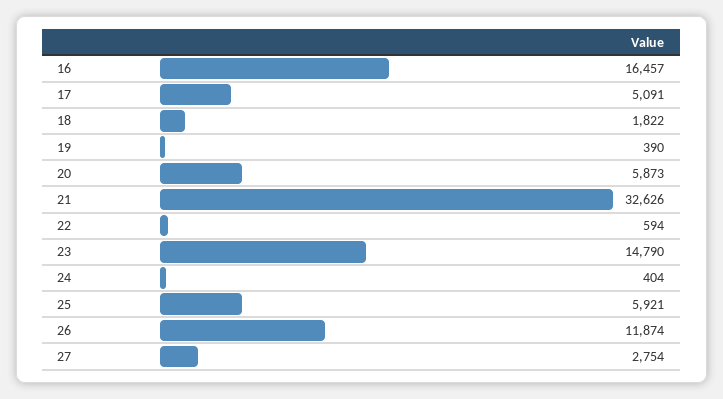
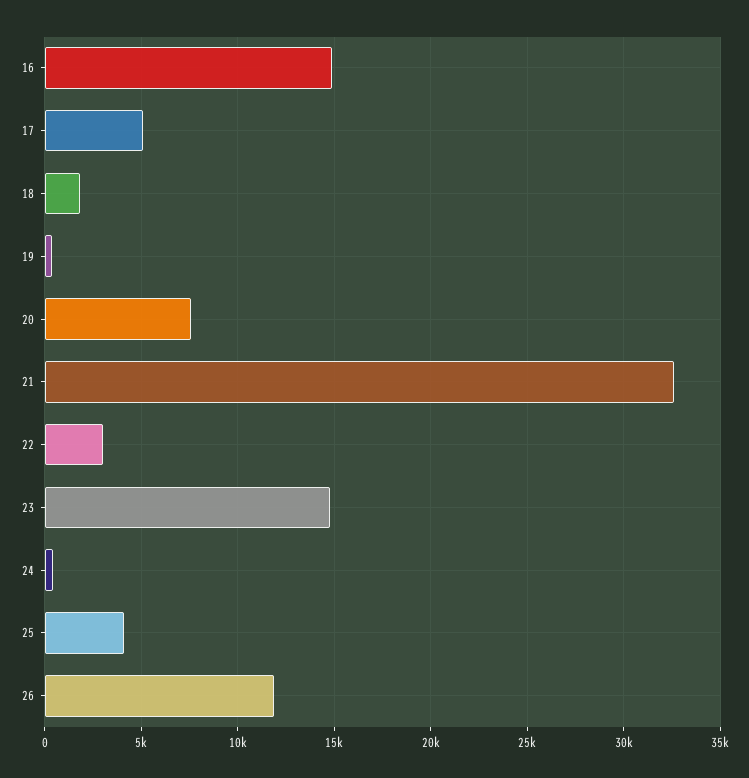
16: 16457 -> 15000
20: 5873 -> 7500
22: 594 -> 3000
25: 5921 -> 4000
27: 2754 -> none

